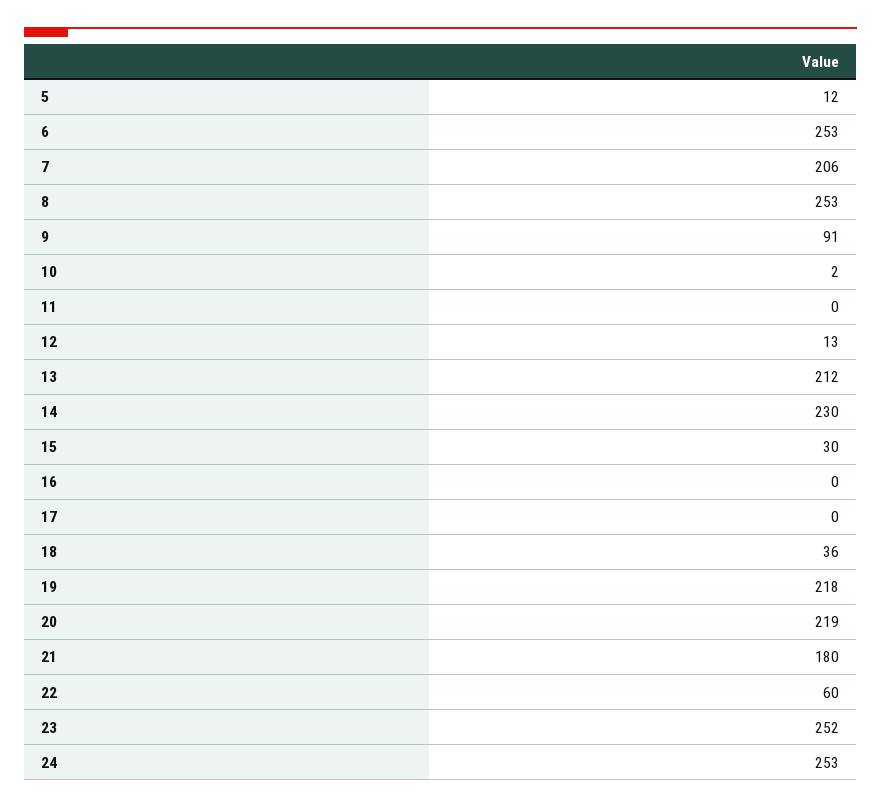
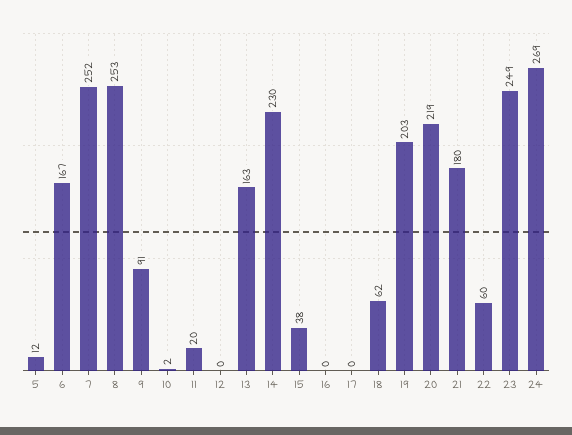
6: 253 -> 167
7: 206 -> 252
11: 0 -> 20
12: 13 -> 0
13: 212 -> 163
15: 30 -> 38
18: 36 -> 62
19: 218 -> 203
23: 252 -> 249
24: 253 -> 269

